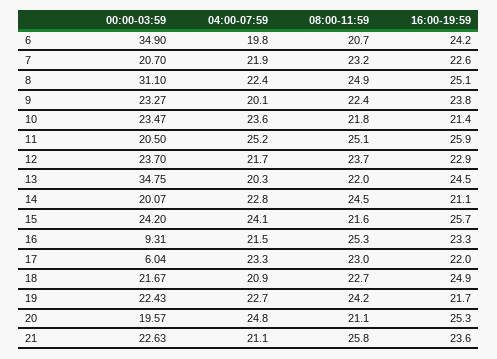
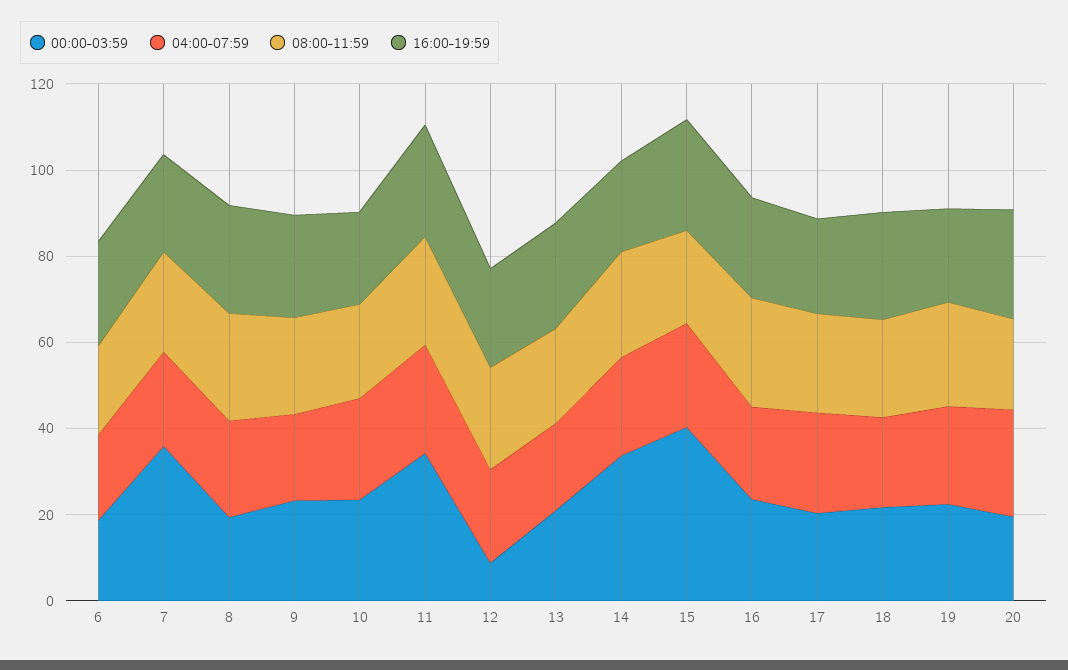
00:00-03:59, 6: 34.9 -> 20
00:00-03:59, 7: 20.7 -> 35
00:00-03:59, 8: 31.1 -> 20
00:00-03:59, 11: 20.5 -> 35
00:00-03:59, 12: 23.7 -> 10
00:00-03:59, 13: 34.75 -> 20
00:00-03:59, 14: 20.07 -> 35
00:00-03:59, 15: 24.2 -> 40
00:00-03:59, 16: 9.31 -> 25
00:00-03:59, 17: 6.04 -> 20
00:00-03:59, 21: 22.63 -> none
04:00-07:59, 21: 21.1 -> none
08:00-11:59, 21: 25.8 -> none
16:00-19:59, 21: 23.6 -> none

